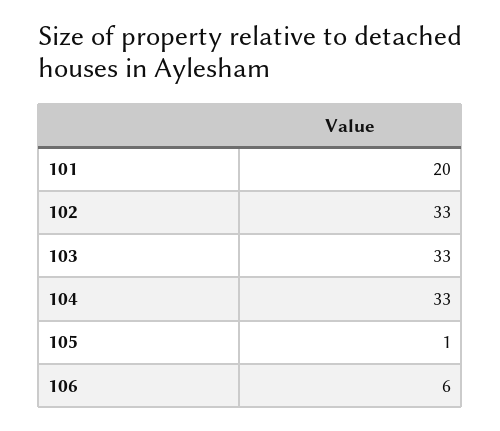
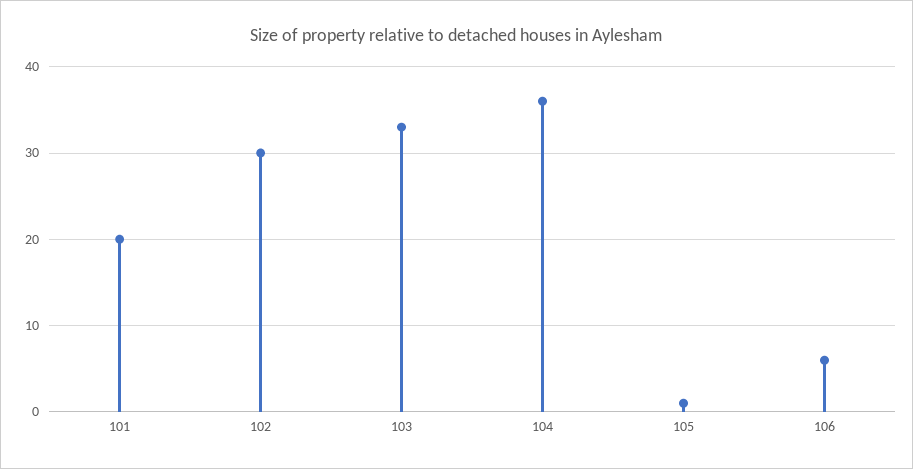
102: 33 -> 30
104: 33 -> 36

